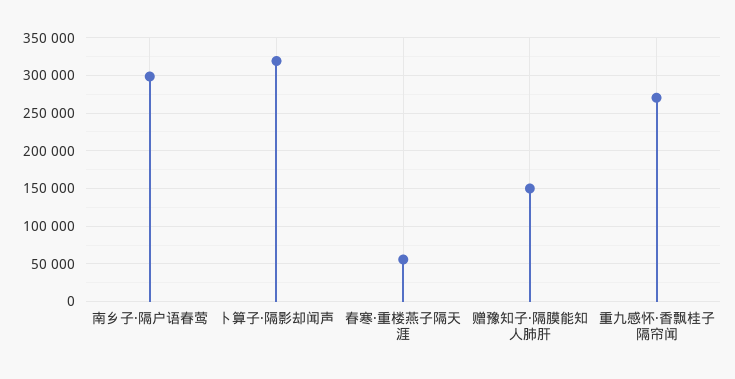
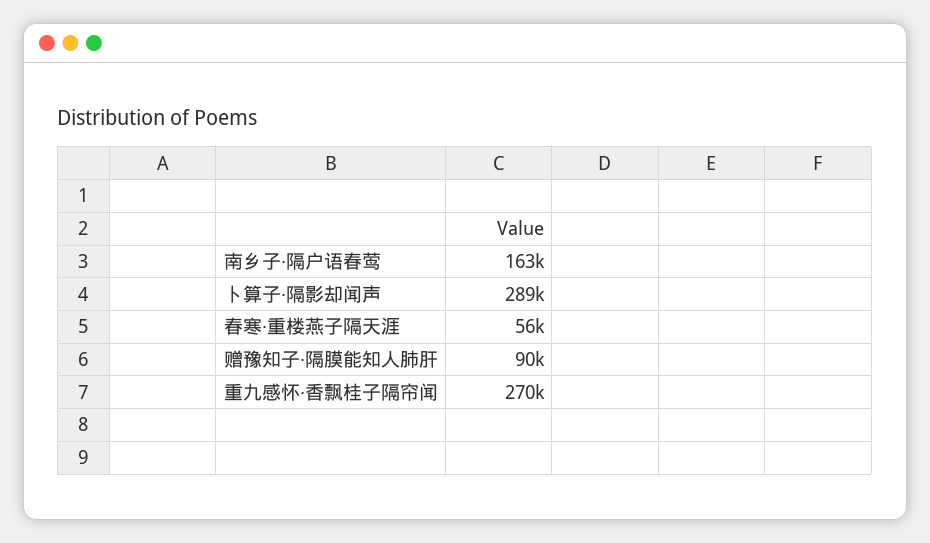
南乡子·隔户语春莺: 300000 -> 163000
卜算子·隔影却闻声: 320000 -> 289000
赠豫知子·隔膜能知人肺肝: 150000 -> 90000

